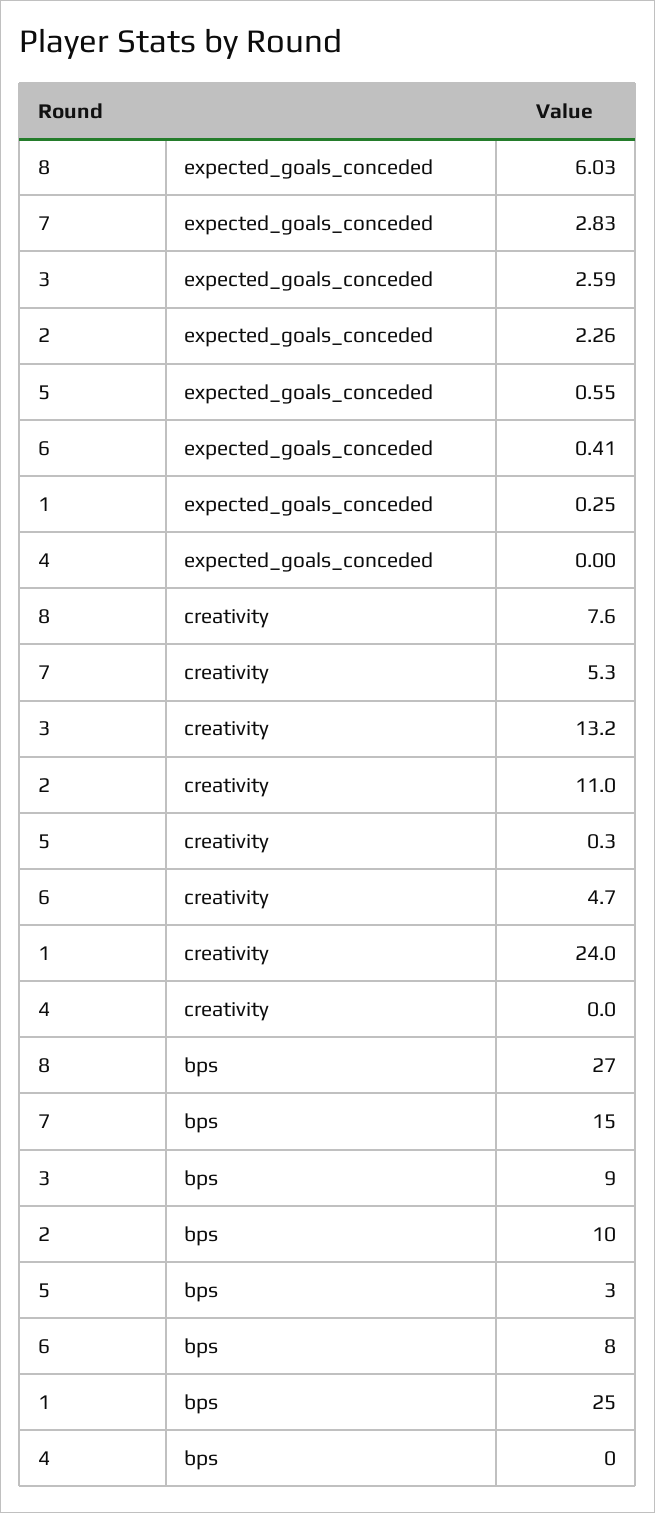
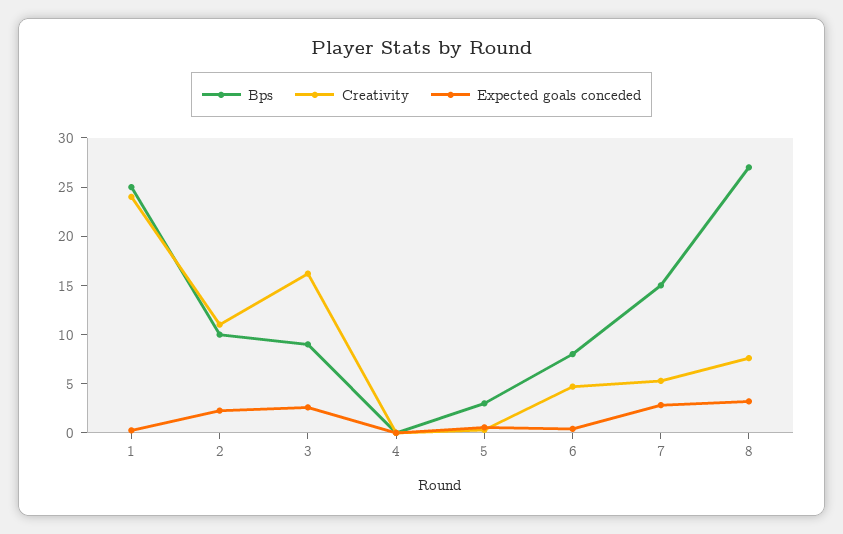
expected_goals_conceded, 8: 6.03 -> 3
creativity, 3: 13.2 -> 16

